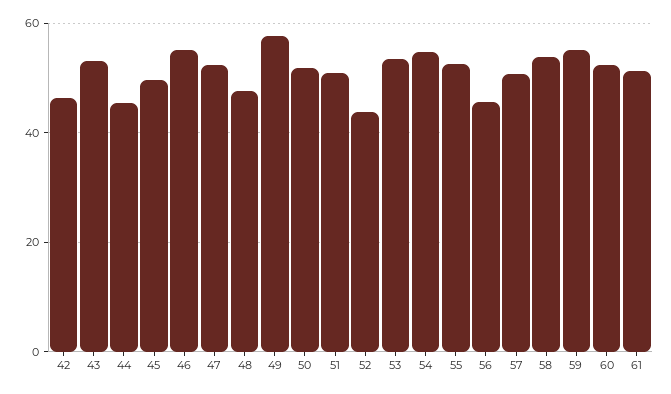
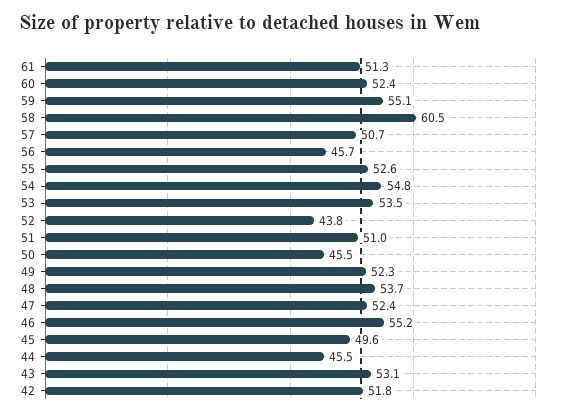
42: 46 -> 51.8
48: 48 -> 53.7
49: 58 -> 52.3
50: 52 -> 45.5
58: 54 -> 60.5

